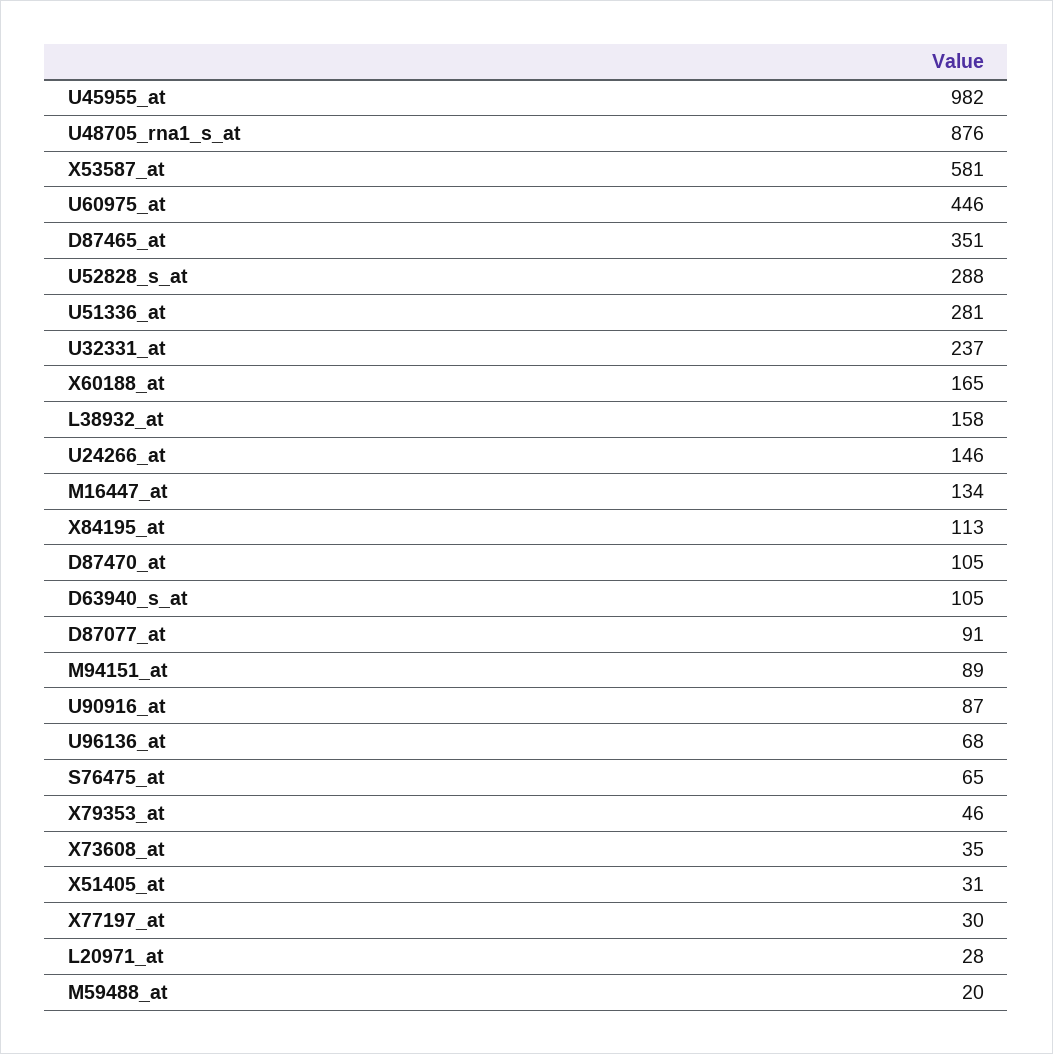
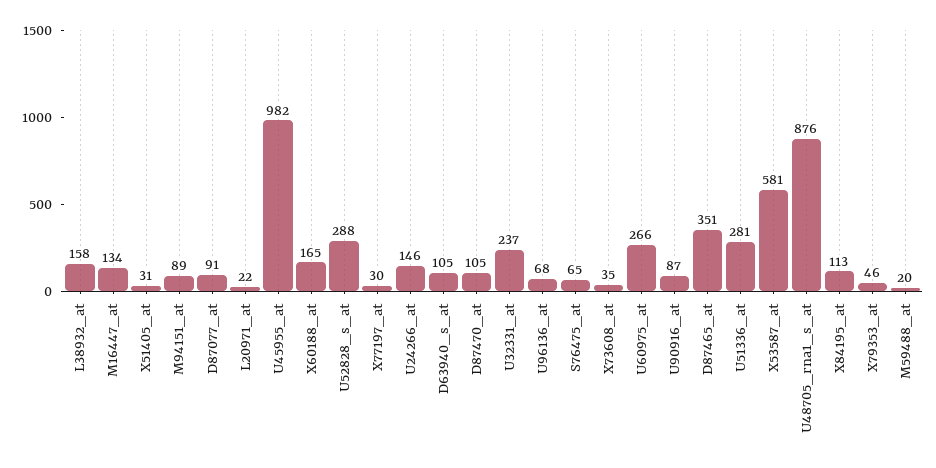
U60975_at: 446 -> 266
L20971_at: 28 -> 22

